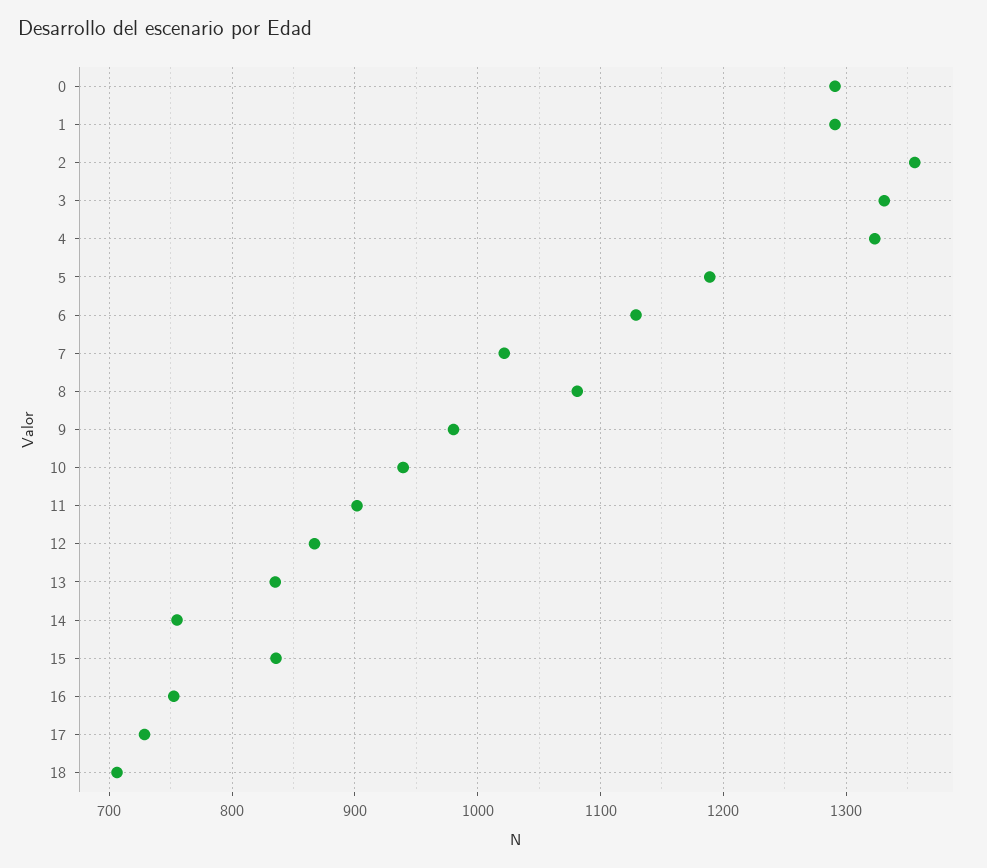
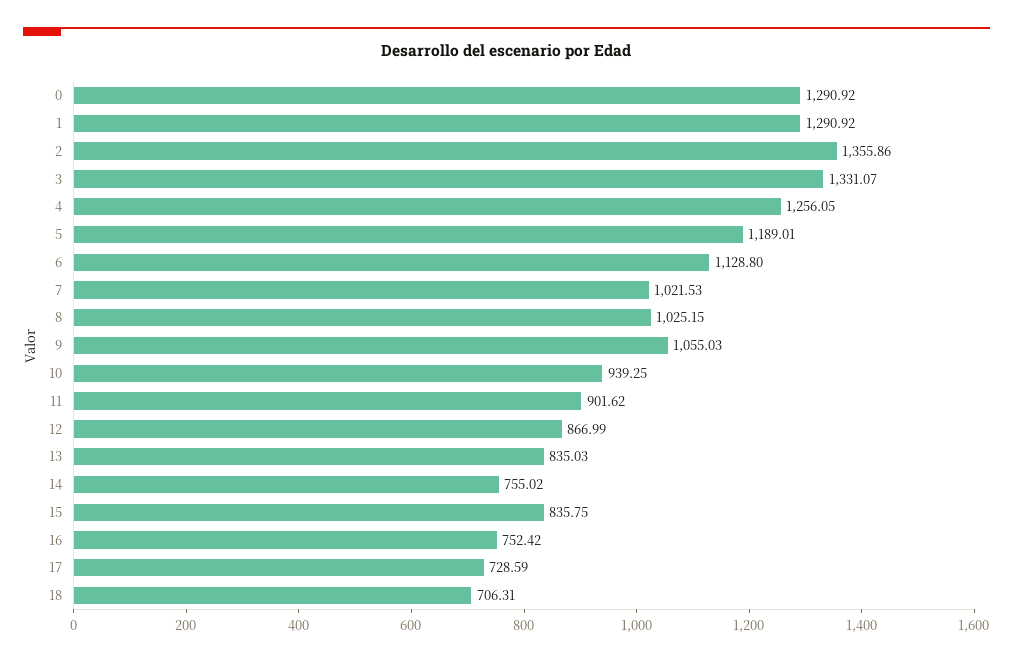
4: 1320 -> 1256.05
8: 1080 -> 1025.15
9: 980 -> 1055.03

